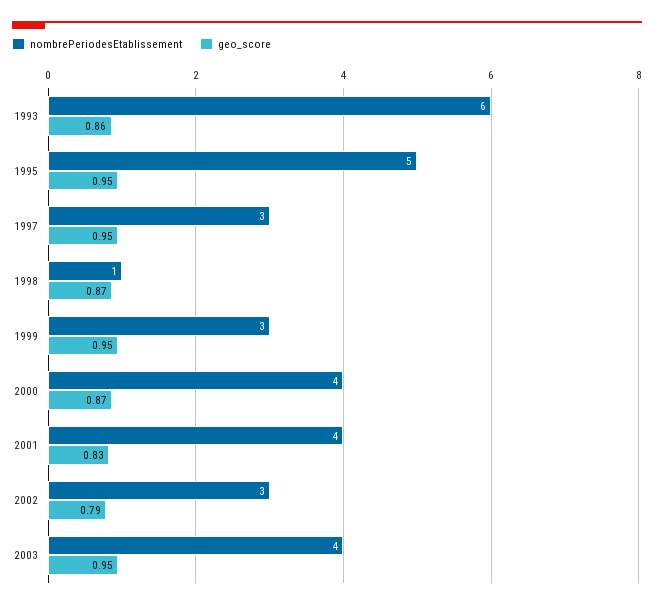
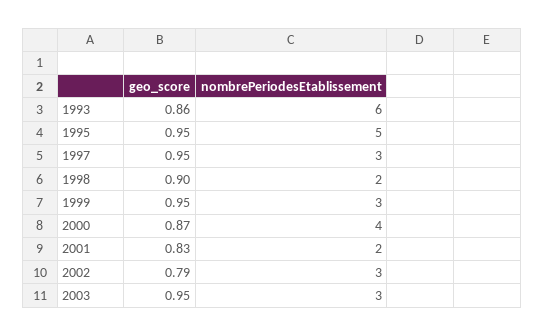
nombrePeriodesEtablissement, 1998: 1 -> 2
geo_score, 1998: 0.87 -> 0.9
nombrePeriodesEtablissement, 2001: 4 -> 2
nombrePeriodesEtablissement, 2003: 4 -> 3

